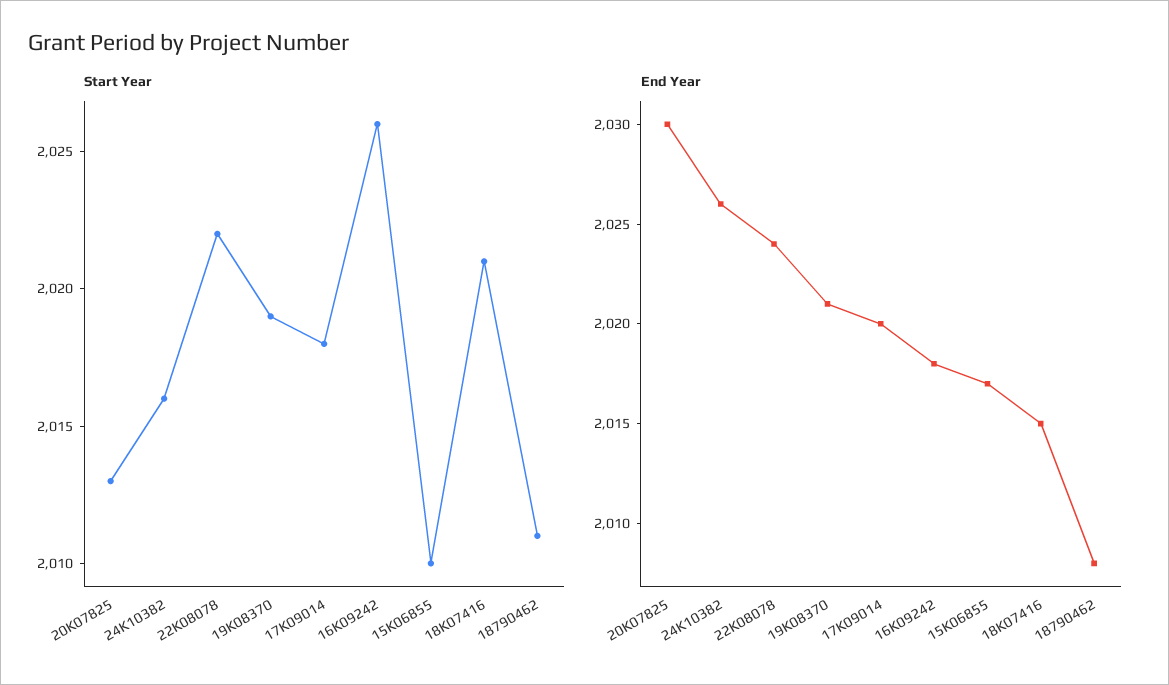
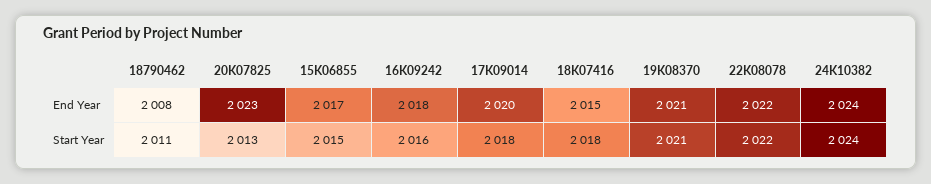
Start Year, 24K10382: 2016 -> 2024
Start Year, 19K08370: 2019 -> 2021
Start Year, 16K09242: 2026 -> 2016
Start Year, 15K06855: 2010 -> 2015
Start Year, 18K07416: 2021 -> 2018
End Year, 20K07825: 2030 -> 2023
End Year, 24K10382: 2026 -> 2024
End Year, 22K08078: 2024 -> 2022

